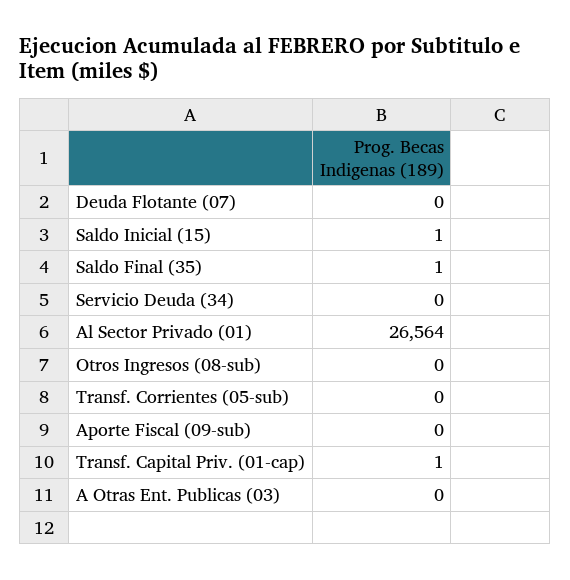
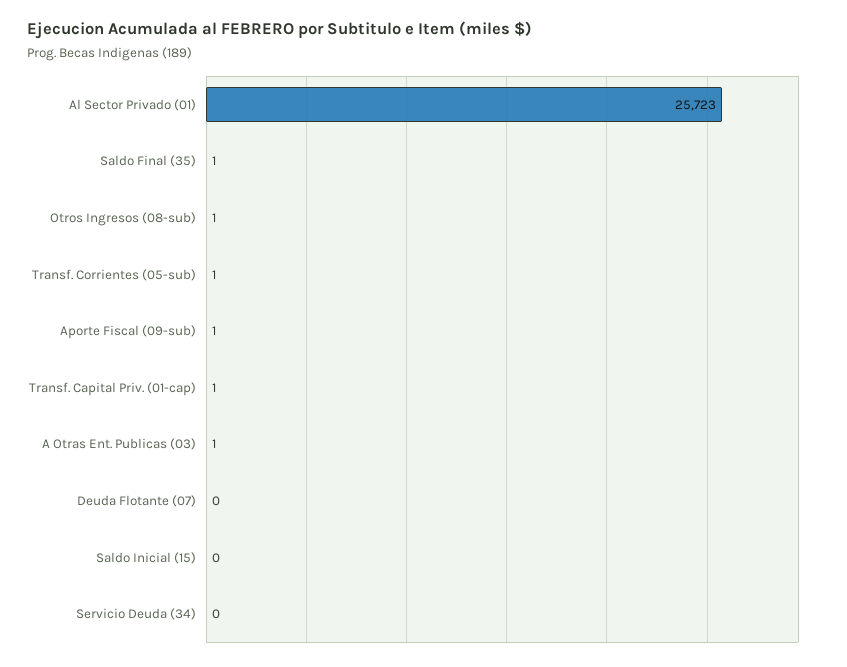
Saldo Inicial (15): 1 -> 0
Al Sector Privado (01): 26564 -> 25723
Otros Ingresos (08-sub): 0 -> 1
Transf. Corrientes (05-sub): 0 -> 1
Aporte Fiscal (09-sub): 0 -> 1
A Otras Ent. Publicas (03): 0 -> 1

